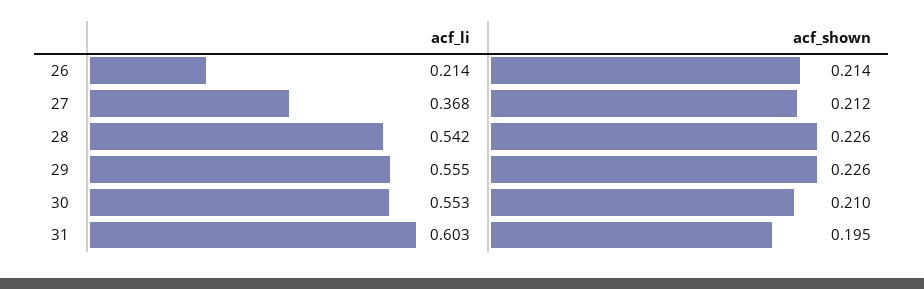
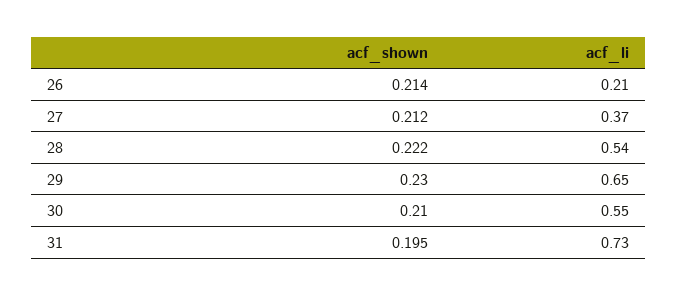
acf_shown, 28: 0.226 -> 0.222
acf_li, 29: 0.555 -> 0.65
acf_shown, 29: 0.226 -> 0.23
acf_li, 31: 0.603 -> 0.73

